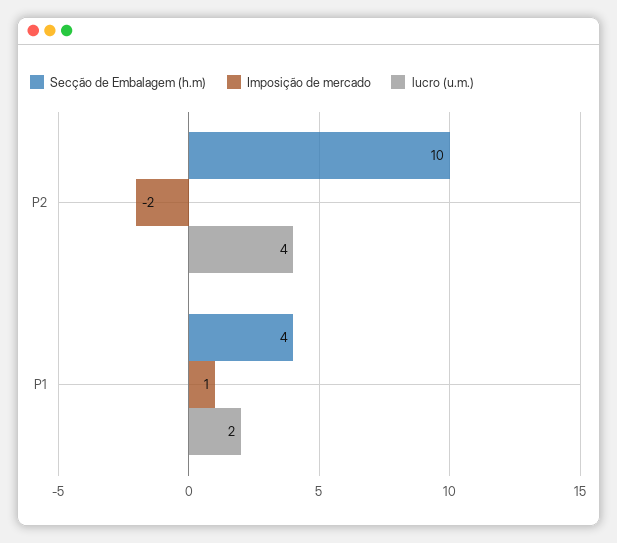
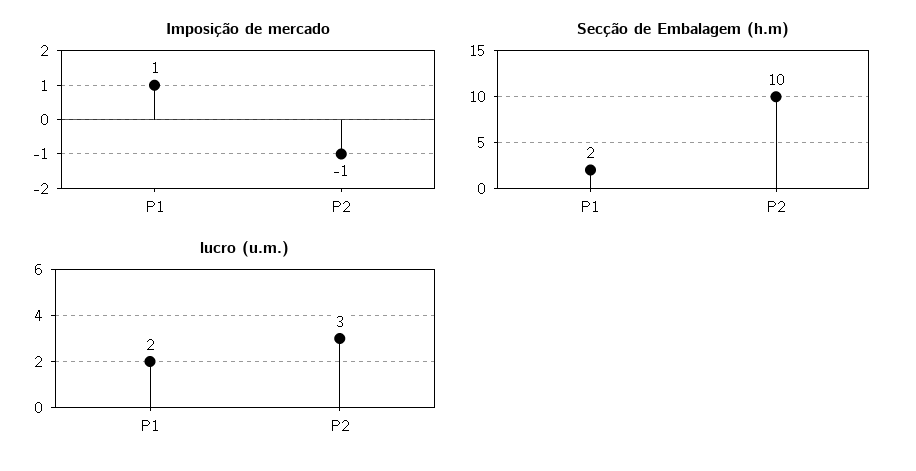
Imposição de mercado, P2: -2 -> -1
lucro (u.m.), P2: 4 -> 3
Secção de Embalagem (h.m), P1: 4 -> 2

